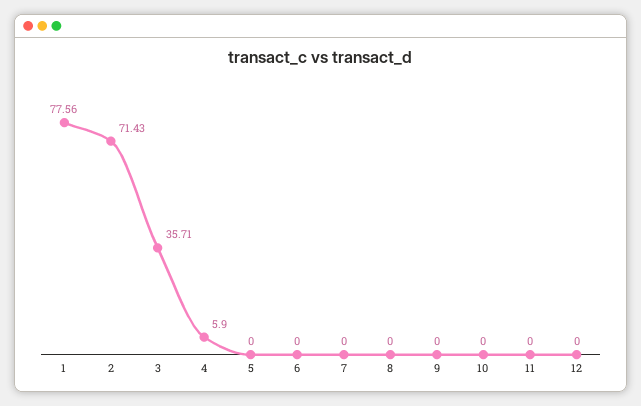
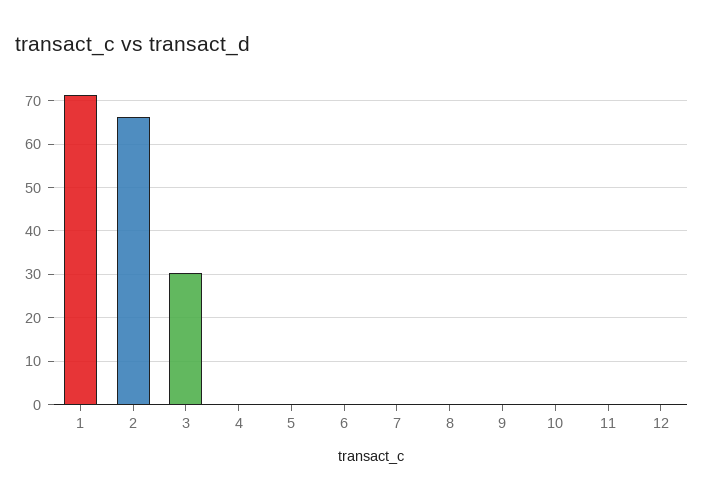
1: 77.56 -> 72
2: 71.43 -> 66
3: 35.71 -> 30
4: 5.9 -> 0

